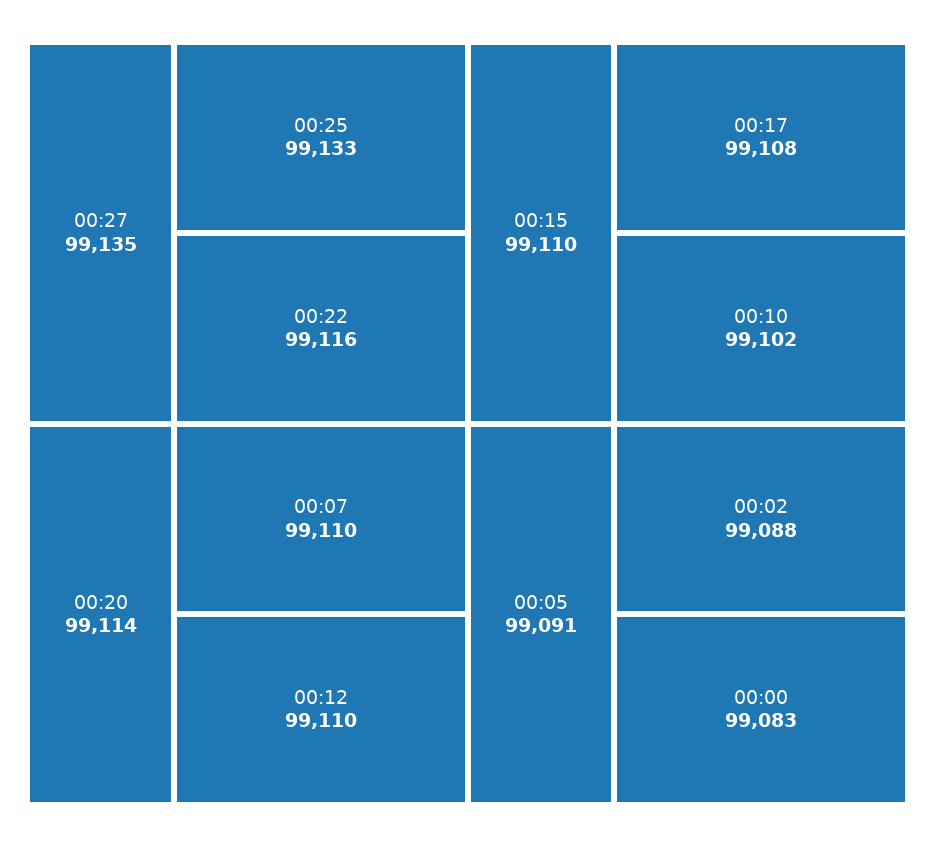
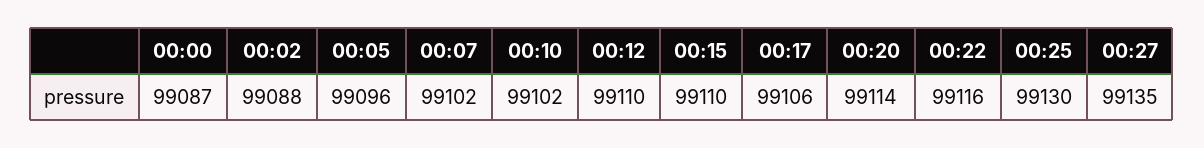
00:25: 99133 -> 99130
00:07: 99110 -> 99102
00:17: 99108 -> 99106
00:05: 99091 -> 99096
00:00: 99083 -> 99087

